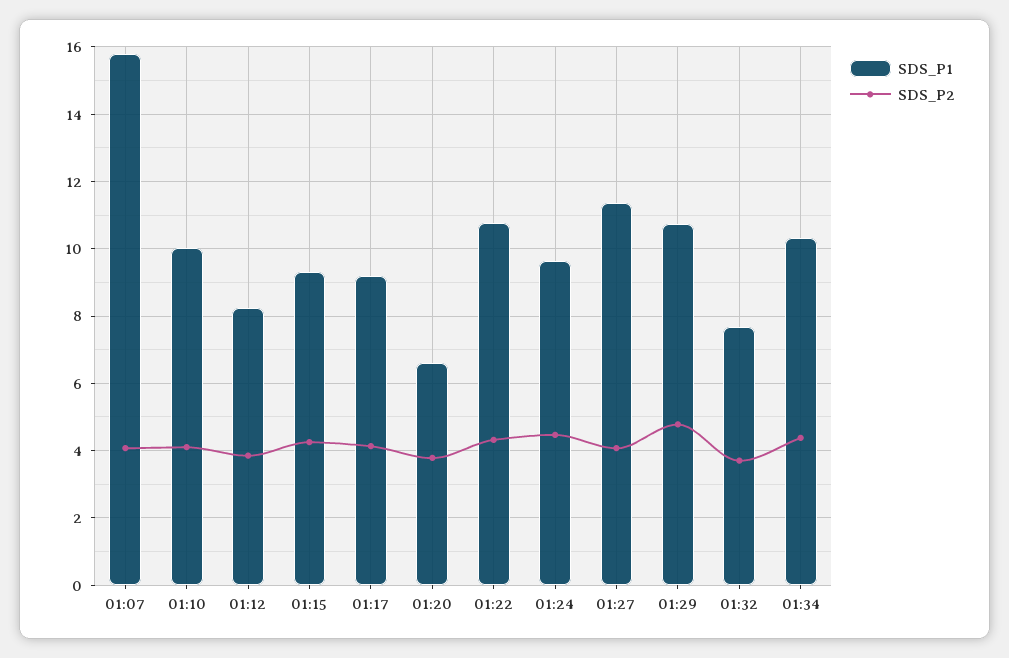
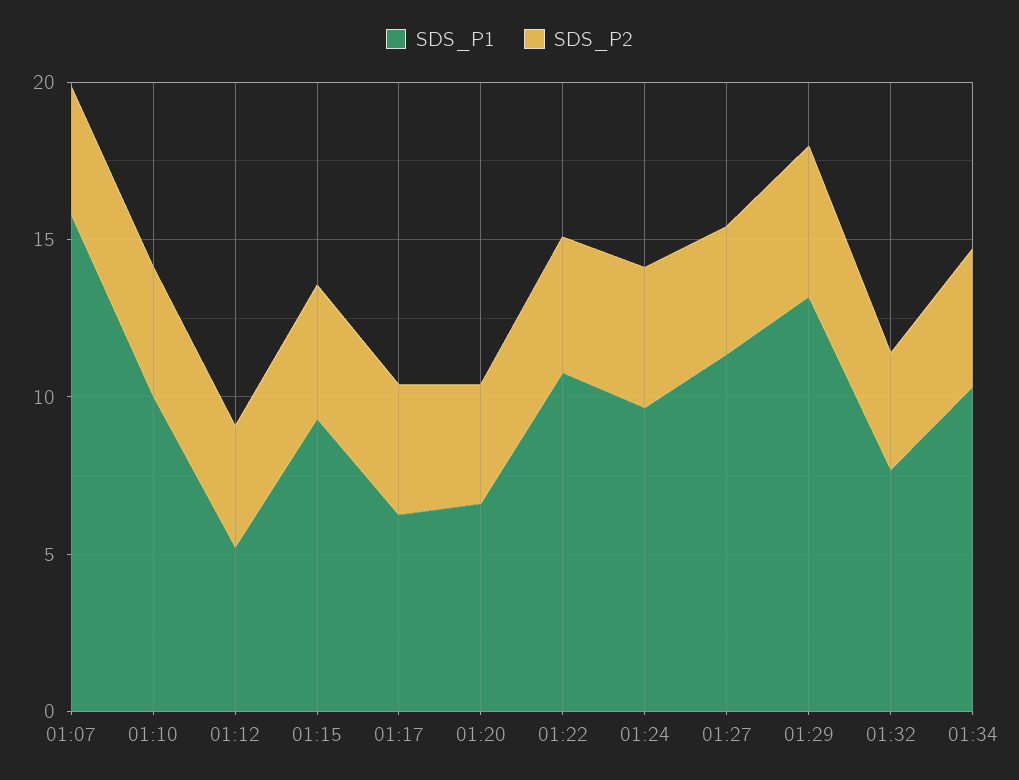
SDS_P1, 01:12: 8.2 -> 5
SDS_P1, 01:17: 9.2 -> 6
SDS_P1, 01:29: 10.8 -> 13

